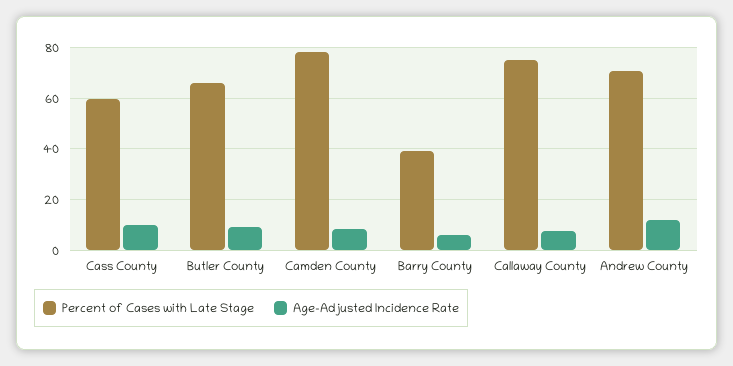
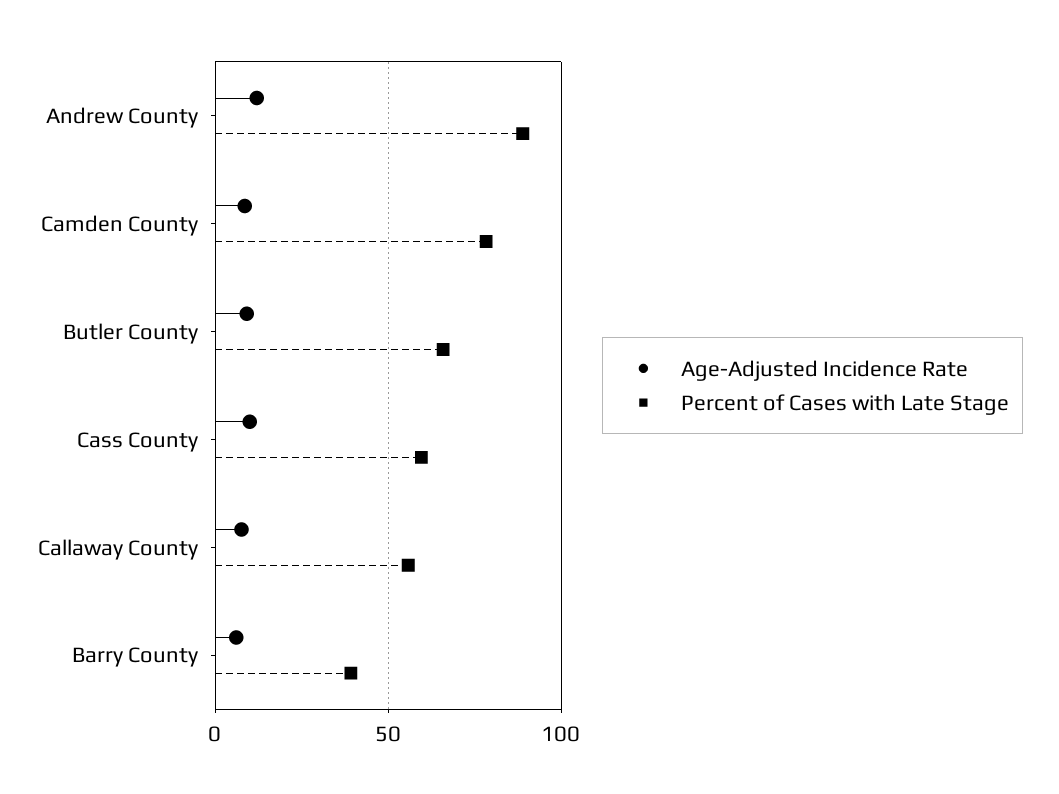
Percent of Cases with Late Stage, Callaway County: 75 -> 55
Percent of Cases with Late Stage, Andrew County: 70 -> 90

